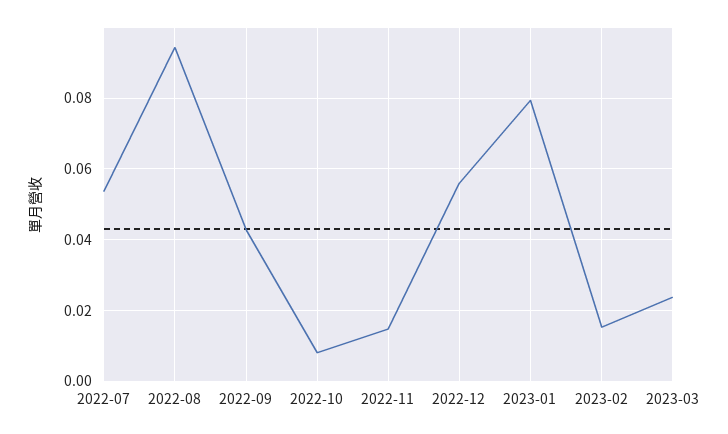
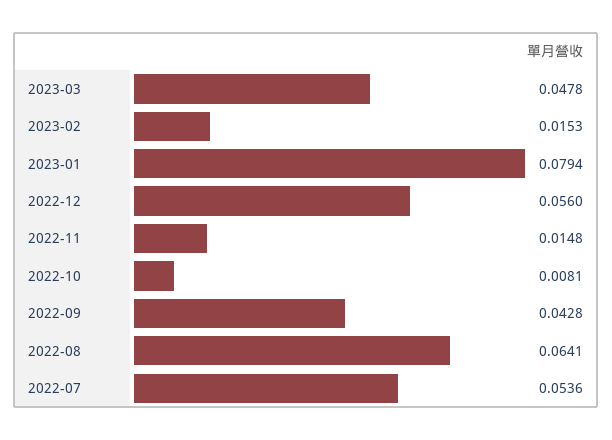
2022-08: 0.094 -> 0.0641
2023-03: 0.024 -> 0.0478

